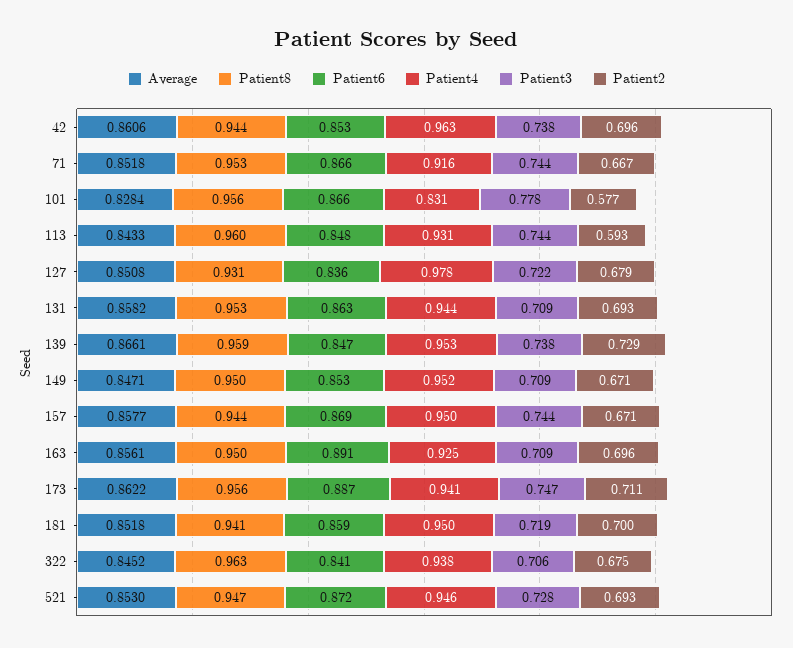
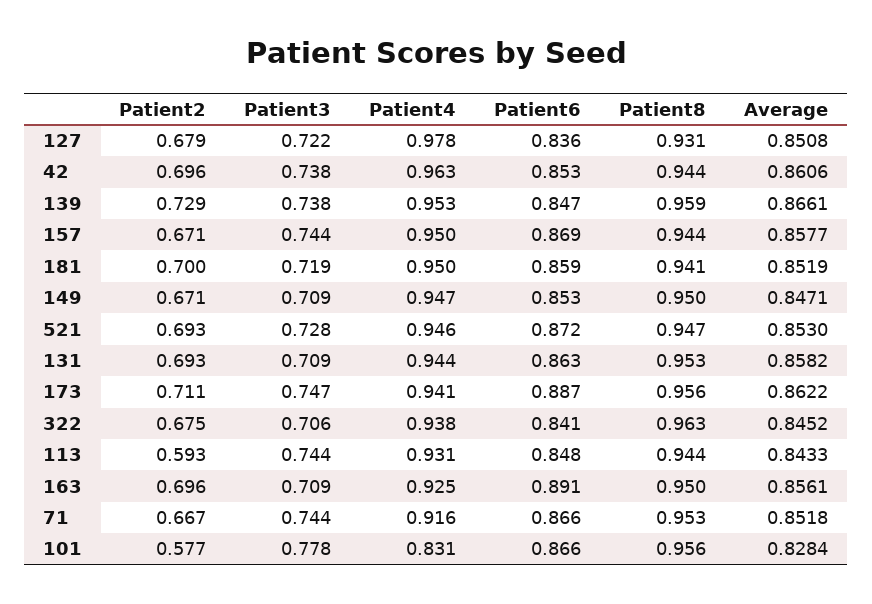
Patient8, 113: 0.96 -> 0.944
Patient4, 149: 0.952 -> 0.947
Average, 181: 0.8518 -> 0.8519

